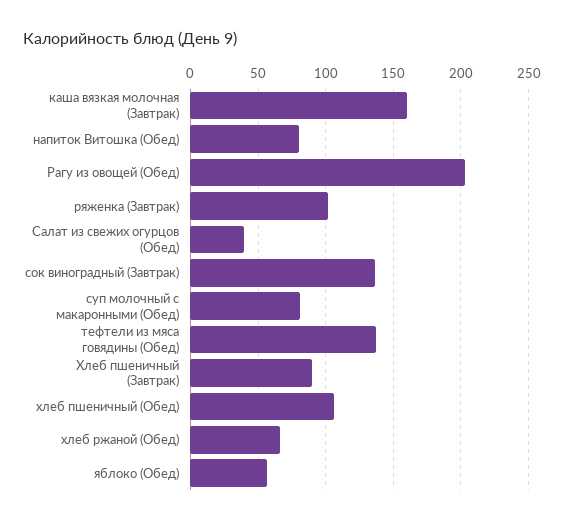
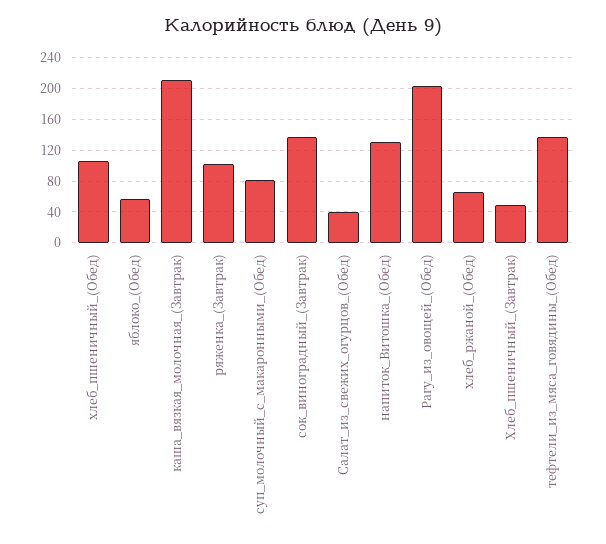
каша вязкая молочная (Завтрак): 160 -> 210
напиток Витошка (Обед): 80 -> 130
Хлеб пшеничный (Завтрак): 90 -> 50

